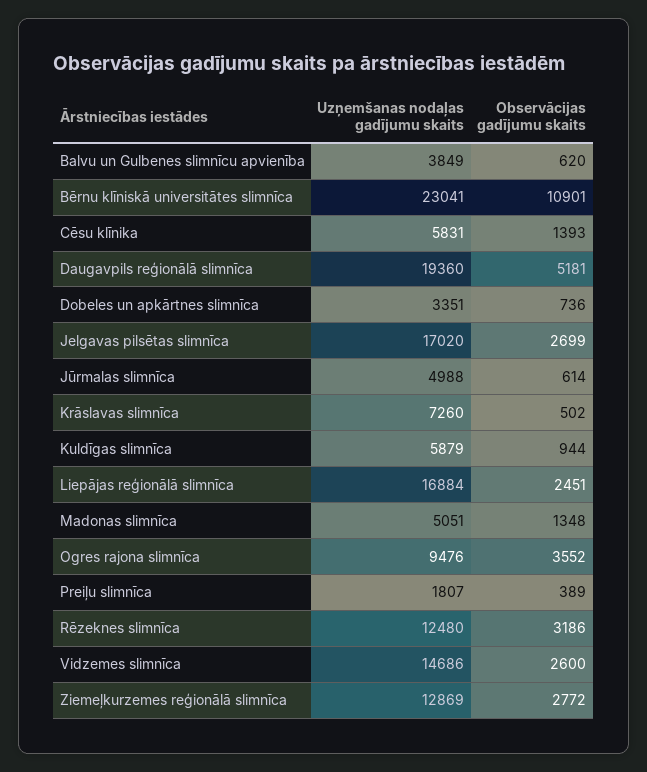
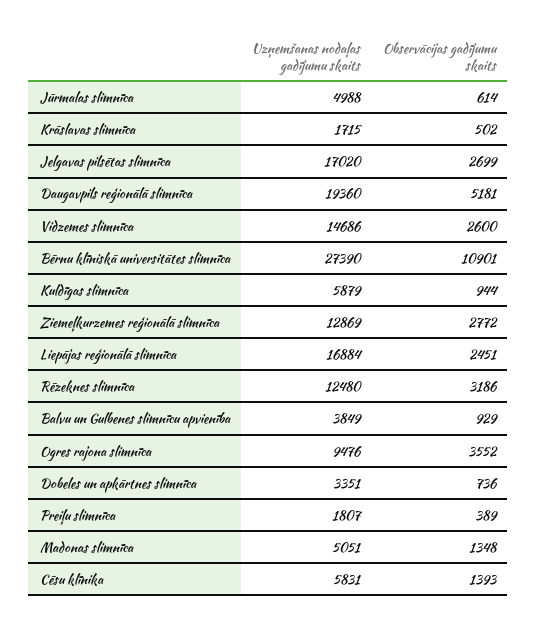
Observācijas gadījumu skaits, Balvu un Gulbenes slimnīcu apvienība: 620 -> 929
Uzņemšanas nodaļas gadījumu skaits, Bērnu klīniskā universitātes slimnīca: 23041 -> 27390
Uzņemšanas nodaļas gadījumu skaits, Krāslavas slimnīca: 7260 -> 1715

